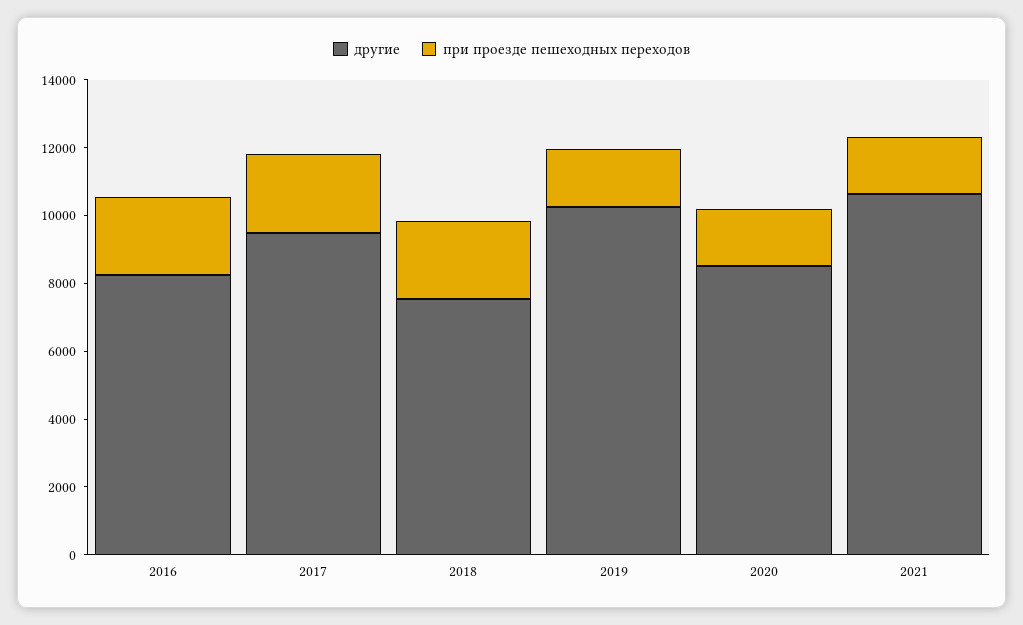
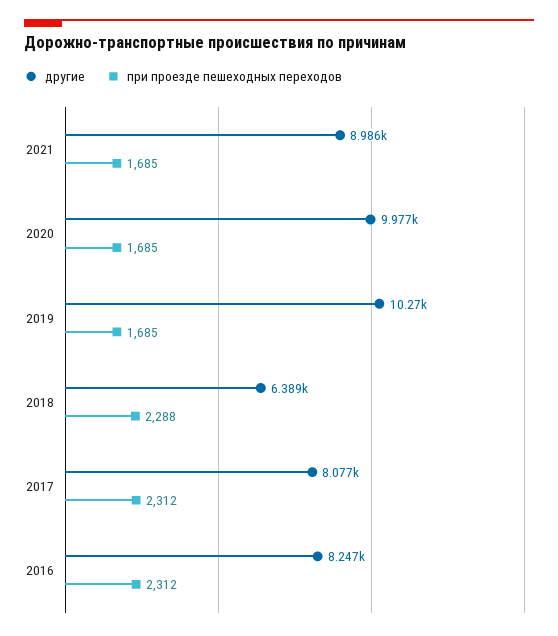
другие, 2017: 9500 -> 8077
другие, 2018: 7500 -> 6389
другие, 2020: 8500 -> 9977
другие, 2021: 10500 -> 8986

